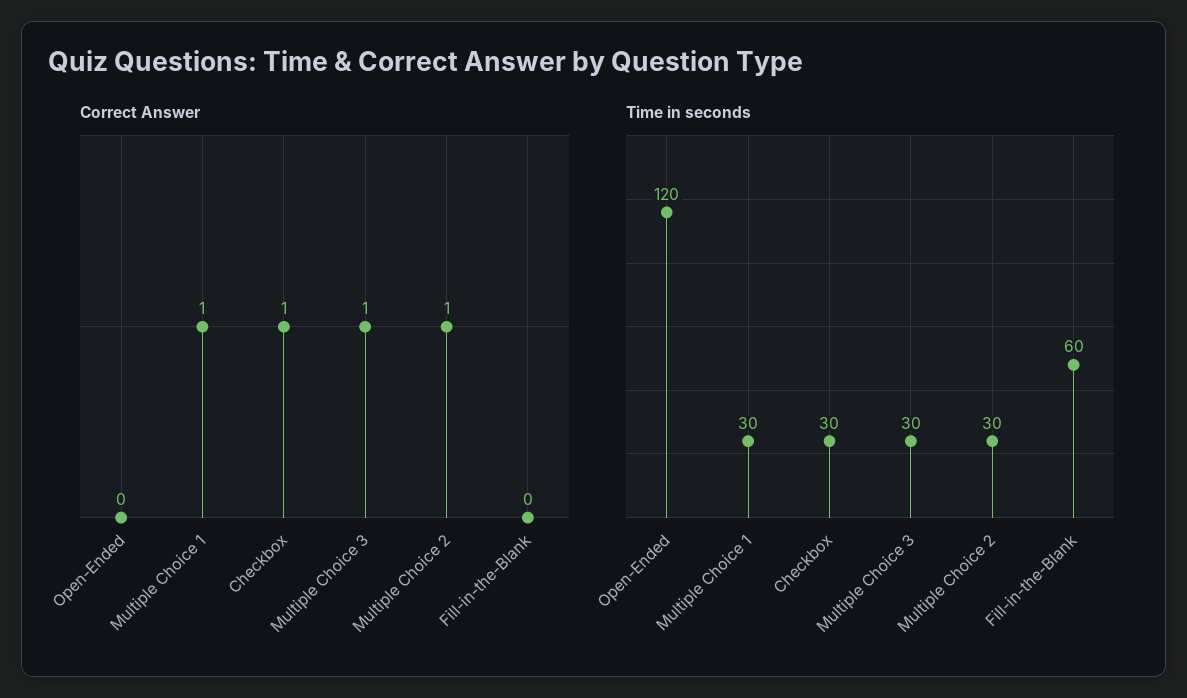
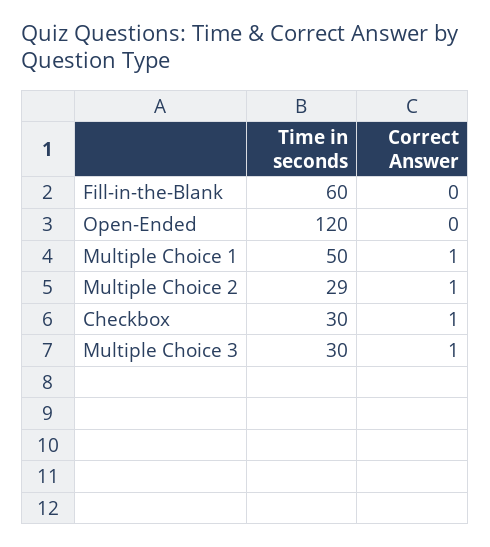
Time in seconds, Multiple Choice 1: 30 -> 50
Time in seconds, Multiple Choice 2: 30 -> 29

